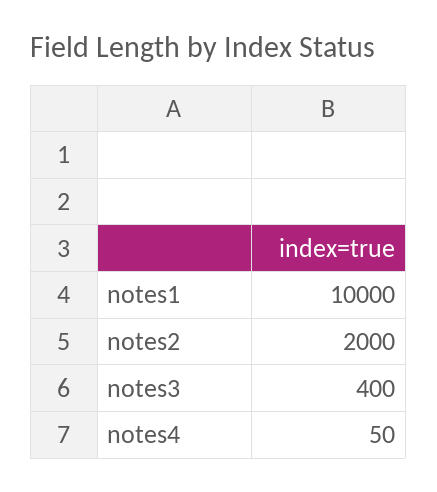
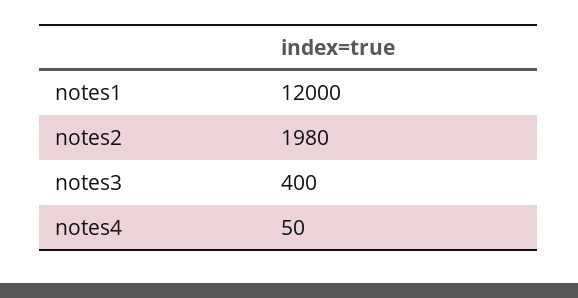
notes1: 10000 -> 12000
notes2: 2000 -> 1980

